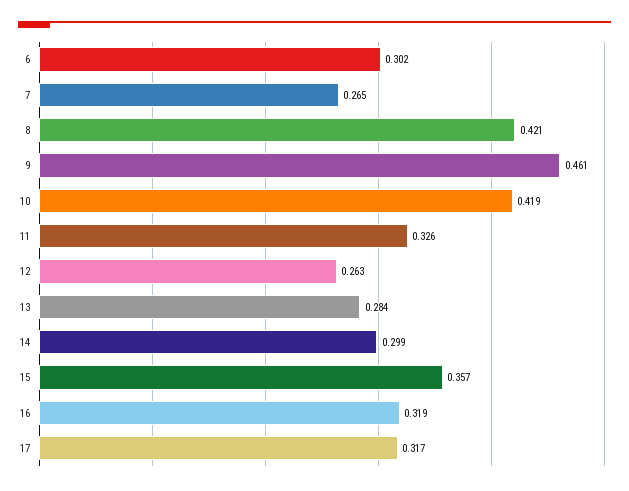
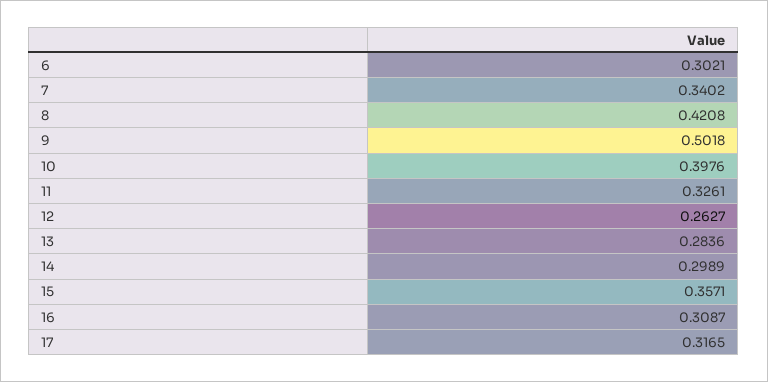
7: 0.265 -> 0.3402
9: 0.461 -> 0.5018
10: 0.419 -> 0.3976
16: 0.319 -> 0.3087

